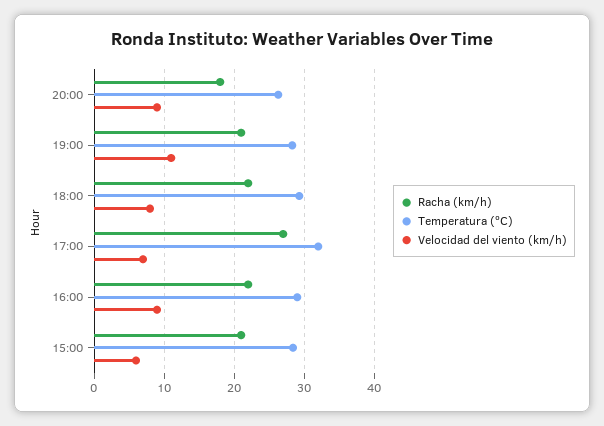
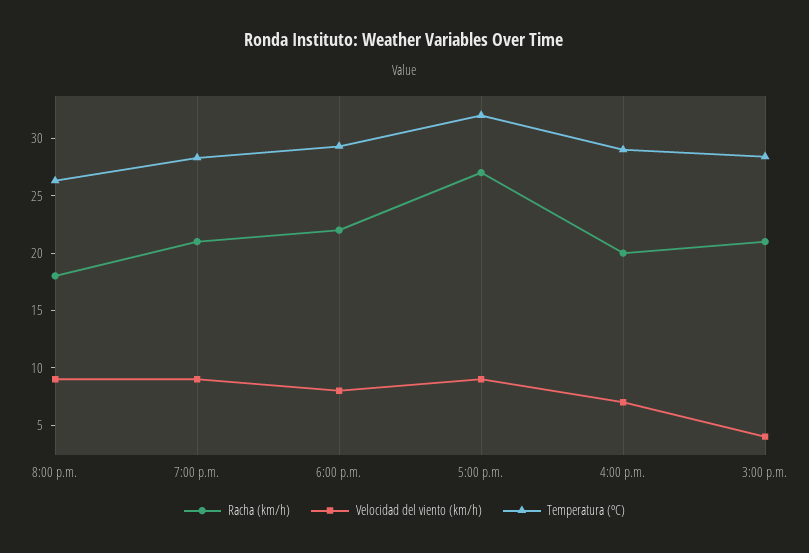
Velocidad del viento (km/h), 19:00: 11 -> 9
Velocidad del viento (km/h), 17:00: 7 -> 9
Racha (km/h), 16:00: 22 -> 20
Velocidad del viento (km/h), 16:00: 9 -> 7
Velocidad del viento (km/h), 15:00: 6 -> 4

